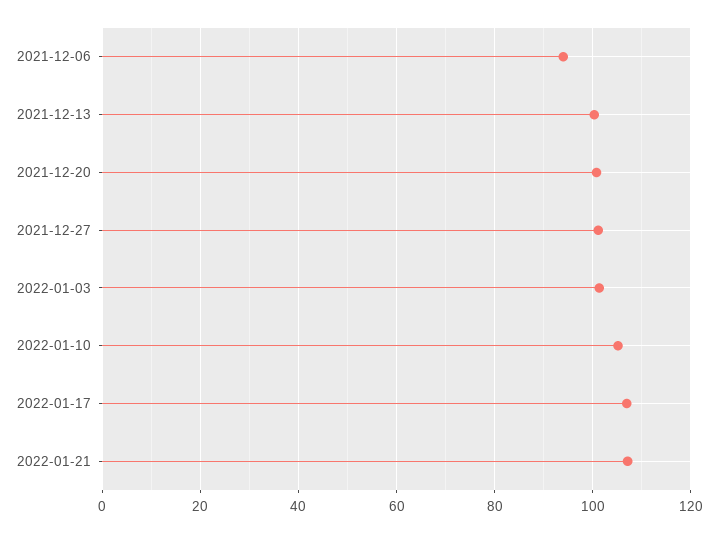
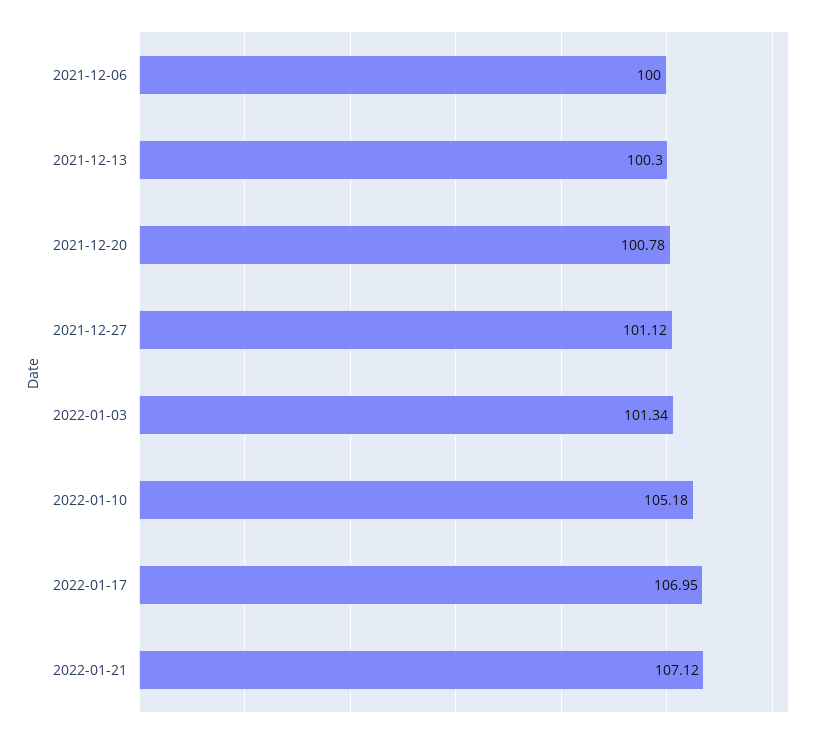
2021-12-06: 94 -> 100

